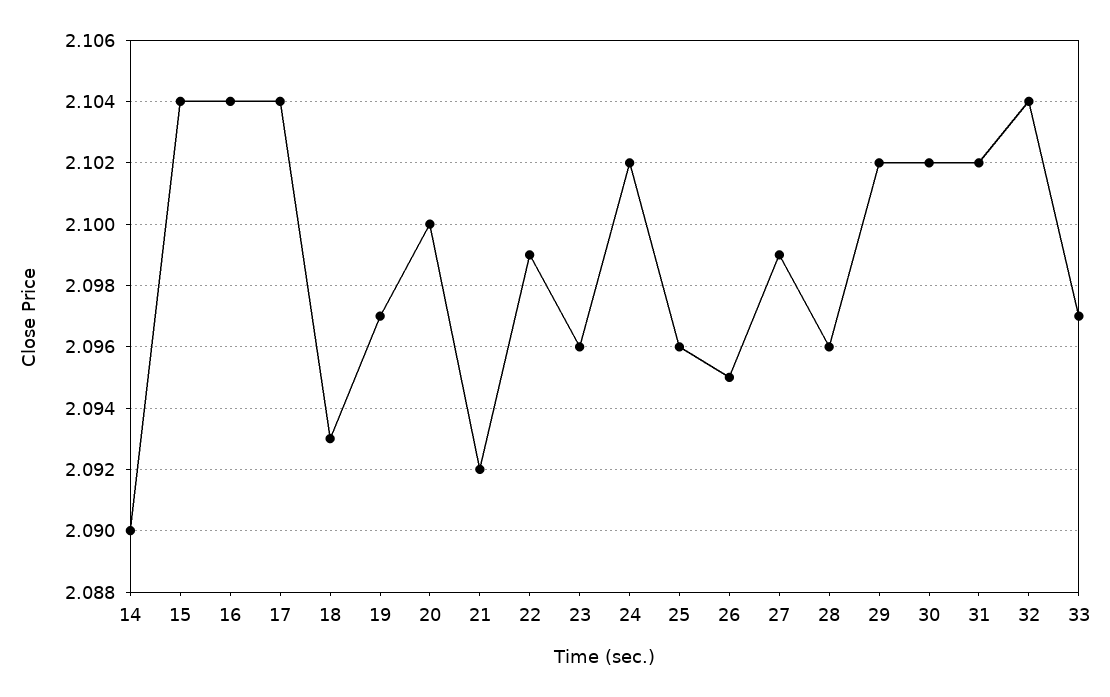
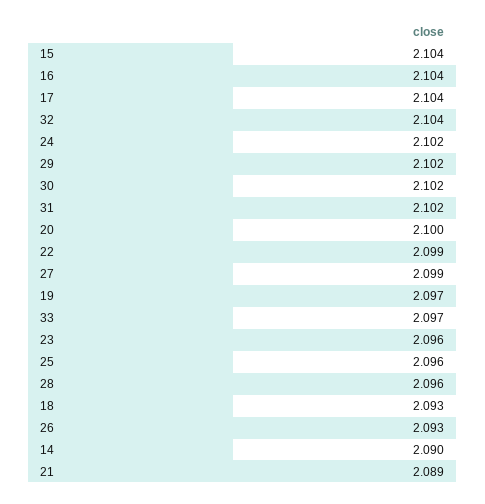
21: 2.092 -> 2.089
26: 2.095 -> 2.093

